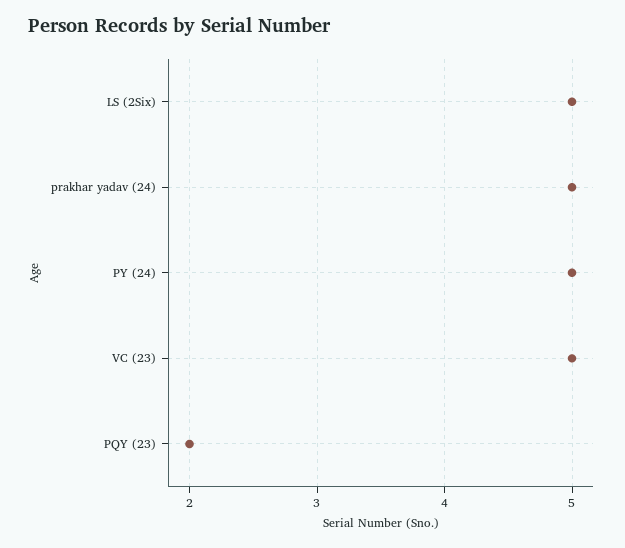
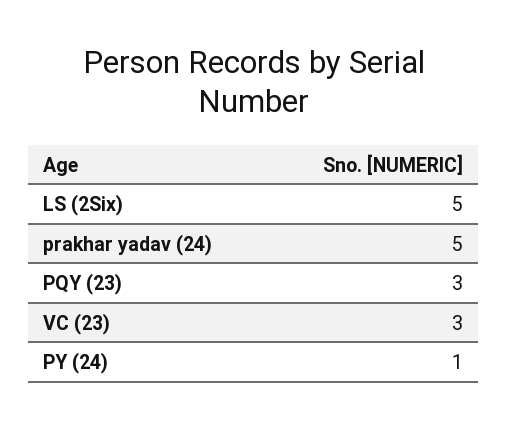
PY (24): 5 -> 1
VC (23): 5 -> 3
PQY (23): 2 -> 3

